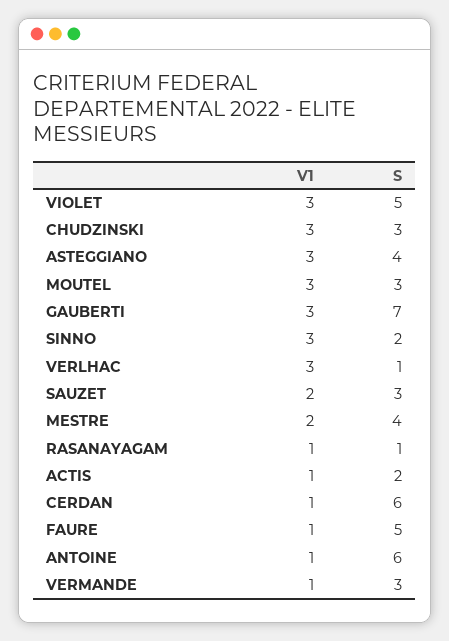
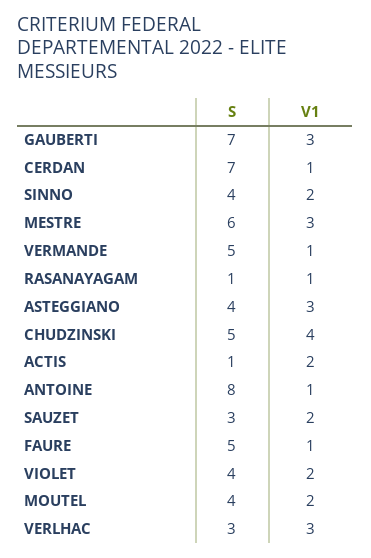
V1, VIOLET: 3 -> 2
S, VIOLET: 5 -> 4
V1, CHUDZINSKI: 3 -> 4
S, CHUDZINSKI: 3 -> 5
V1, MOUTEL: 3 -> 2
S, MOUTEL: 3 -> 4
V1, SINNO: 3 -> 2
S, SINNO: 2 -> 4
S, VERLHAC: 1 -> 3
V1, MESTRE: 2 -> 3
S, MESTRE: 4 -> 6
V1, ACTIS: 1 -> 2
S, ACTIS: 2 -> 1
S, CERDAN: 6 -> 7
S, ANTOINE: 6 -> 8
S, VERMANDE: 3 -> 5

